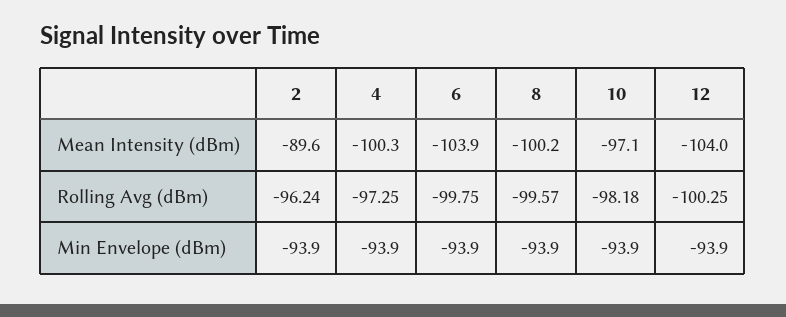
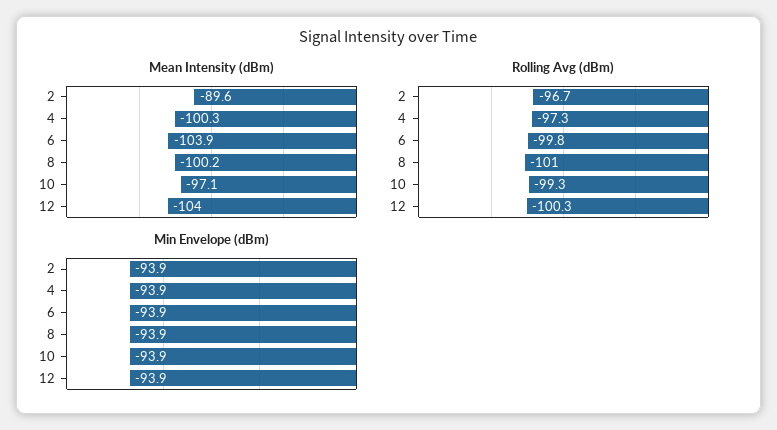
Rolling Avg (dBm), 2: -96.24 -> -96.7
Rolling Avg (dBm), 8: -99.57 -> -101
Rolling Avg (dBm), 10: -98.18 -> -99.3

